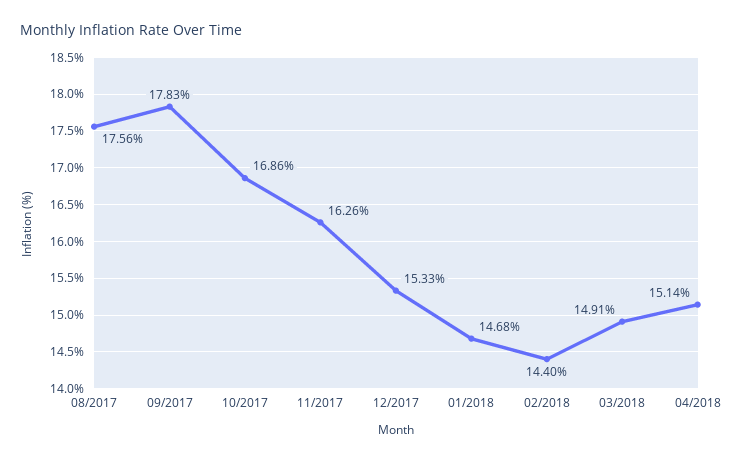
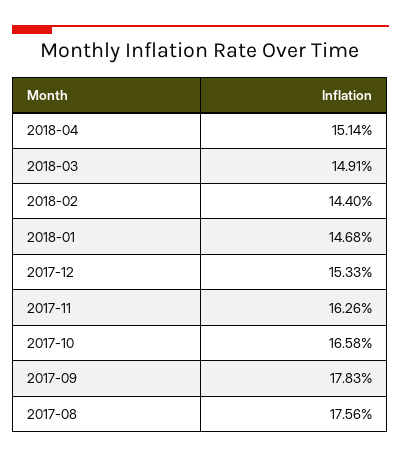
10/2017: 16.86 -> 16.58

